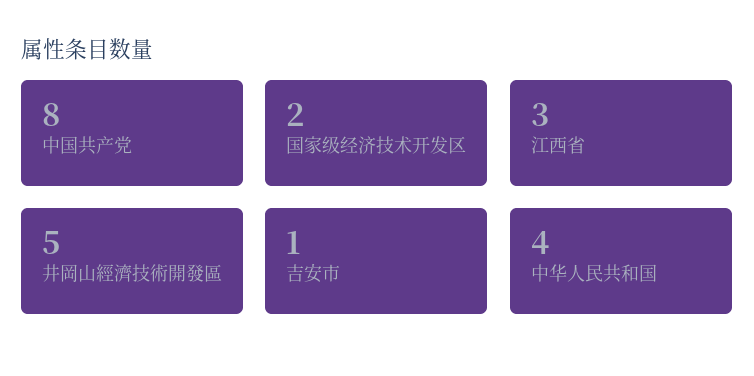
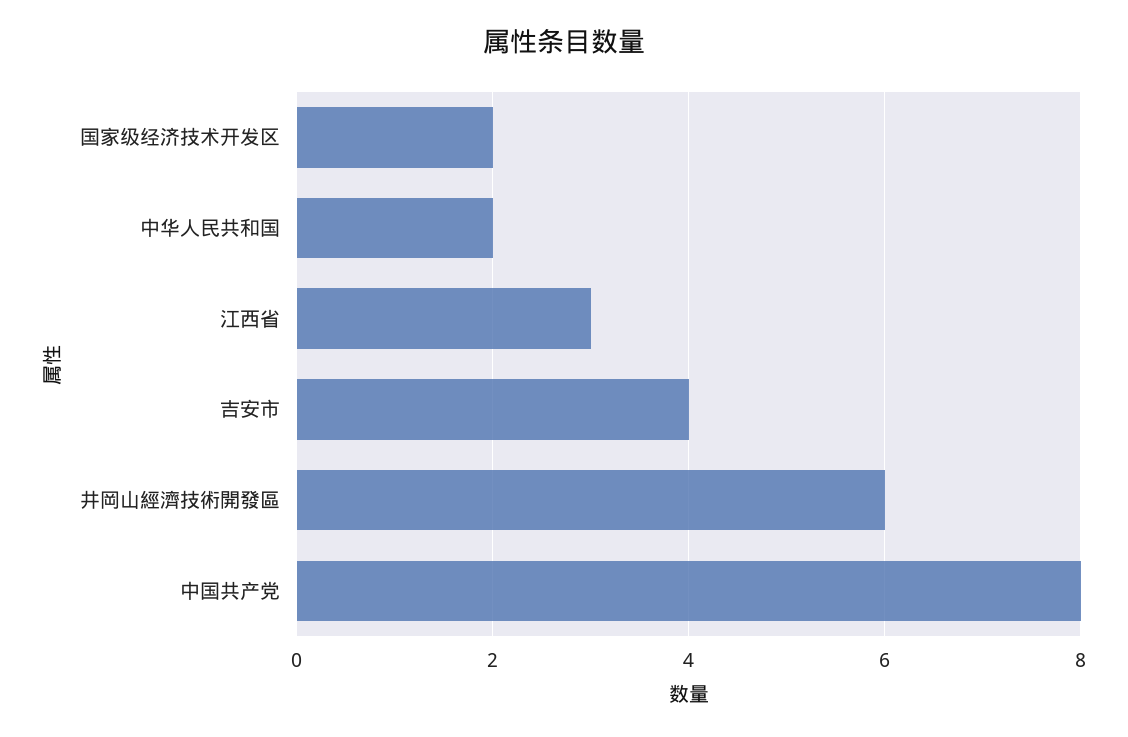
井岡山經濟技術開發區: 5 -> 6
吉安市: 1 -> 4
中华人民共和国: 4 -> 2

